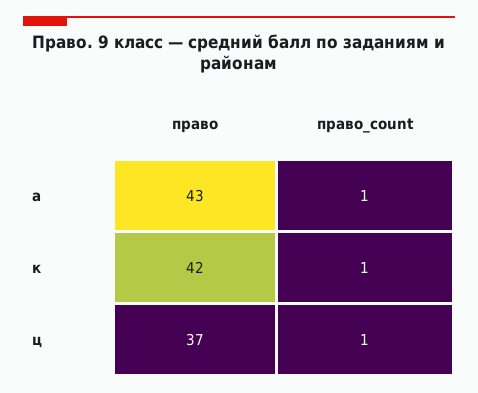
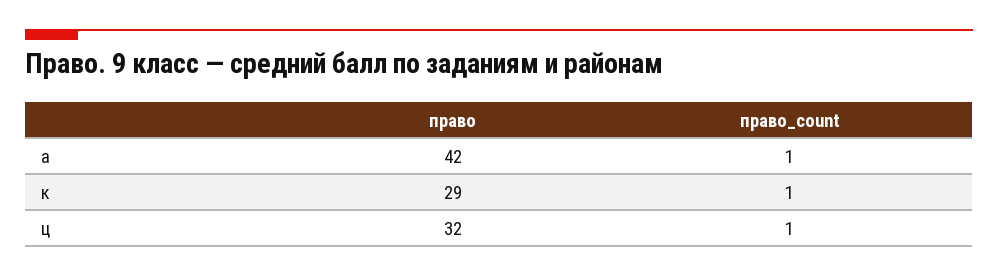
право, а: 43 -> 42
право, к: 42 -> 29
право, ц: 37 -> 32

